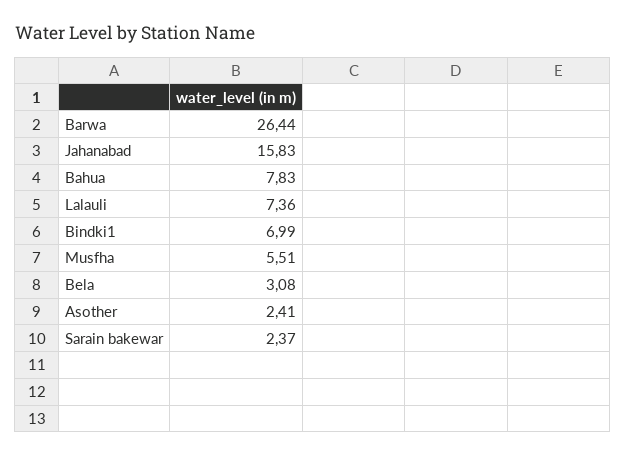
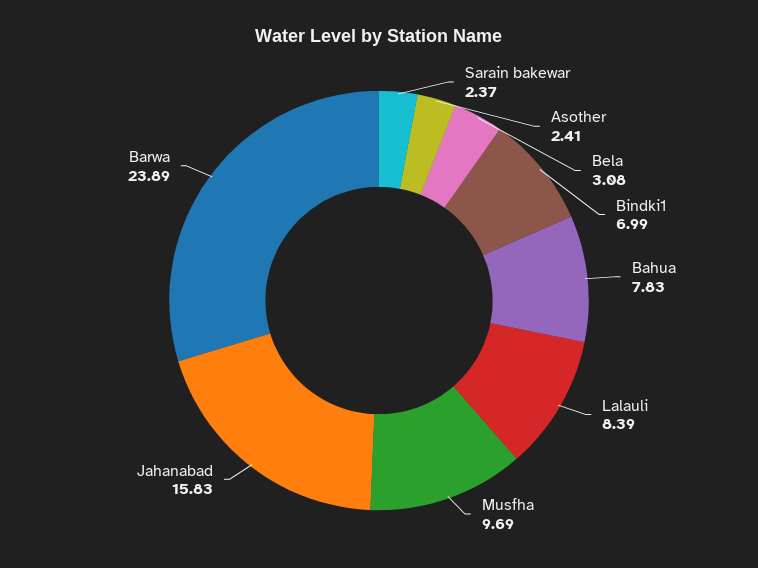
Barwa: 26.44 -> 23.89
Lalauli: 7.36 -> 8.39
Musfha: 5.51 -> 9.69

